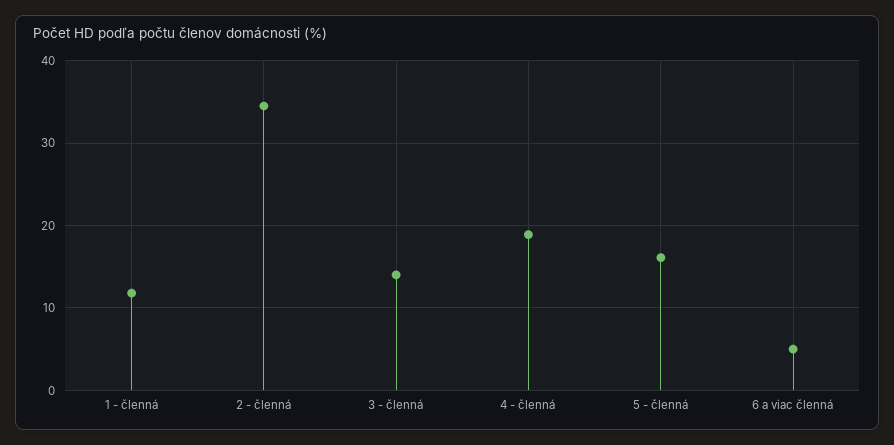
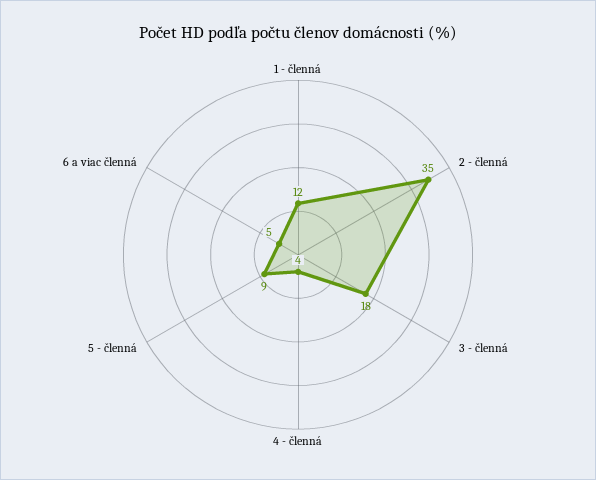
3 - členná: 14 -> 18
4 - členná: 19 -> 4
5 - členná: 16 -> 9

